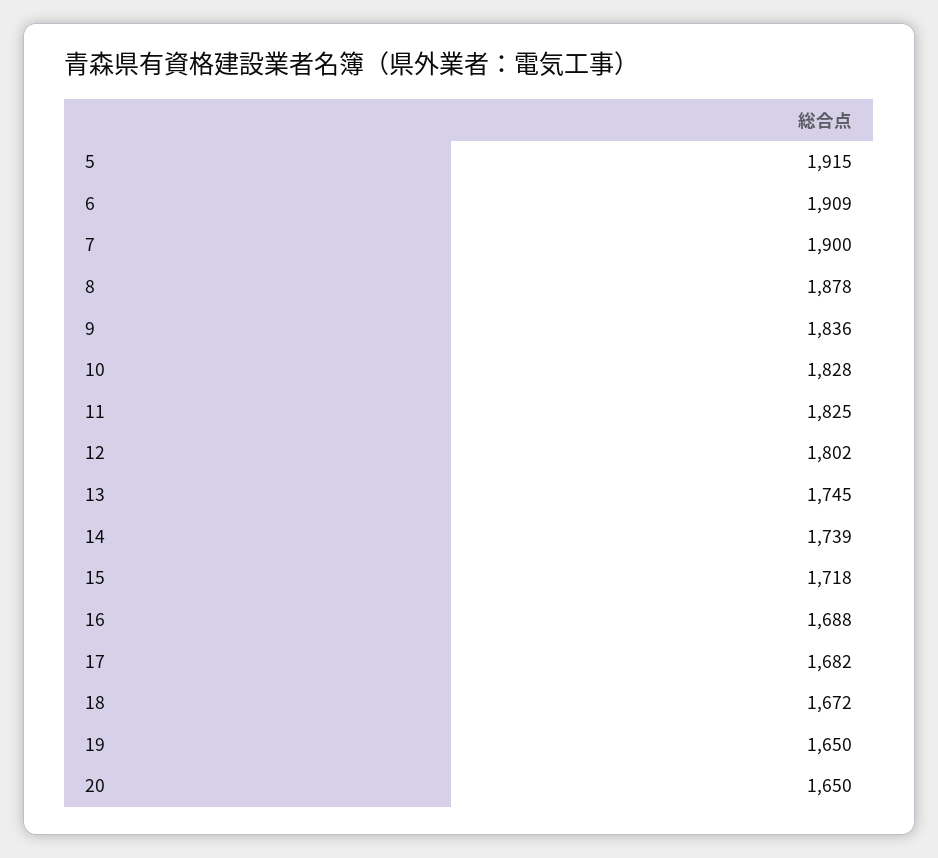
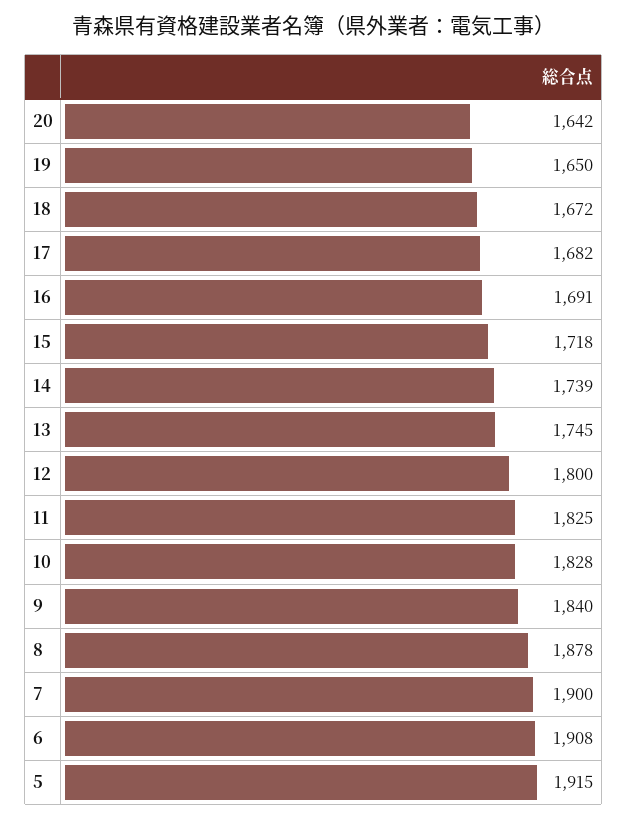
6: 1909 -> 1908
9: 1836 -> 1840
12: 1802 -> 1800
16: 1688 -> 1691
20: 1650 -> 1642

